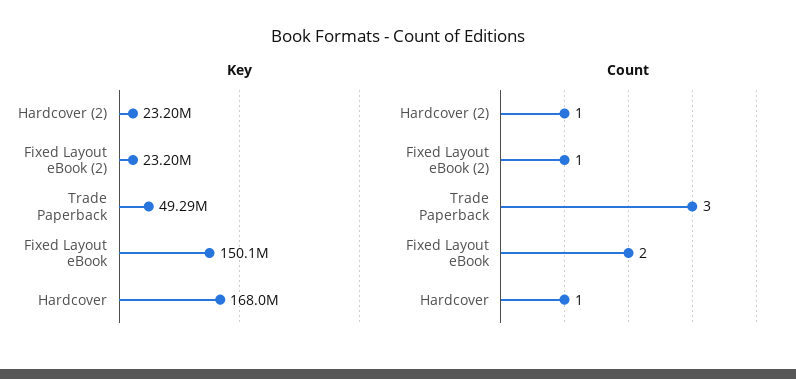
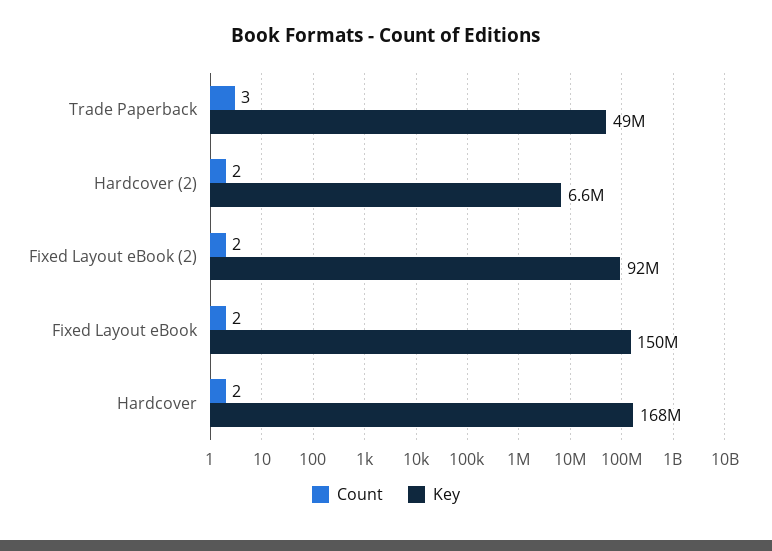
Key, Hardcover (2): 23200000 -> 6600000
Key, Fixed Layout eBook (2): 23200000 -> 92000000
Count, Hardcover (2): 1 -> 2
Count, Fixed Layout eBook (2): 1 -> 2
Count, Hardcover: 1 -> 2

